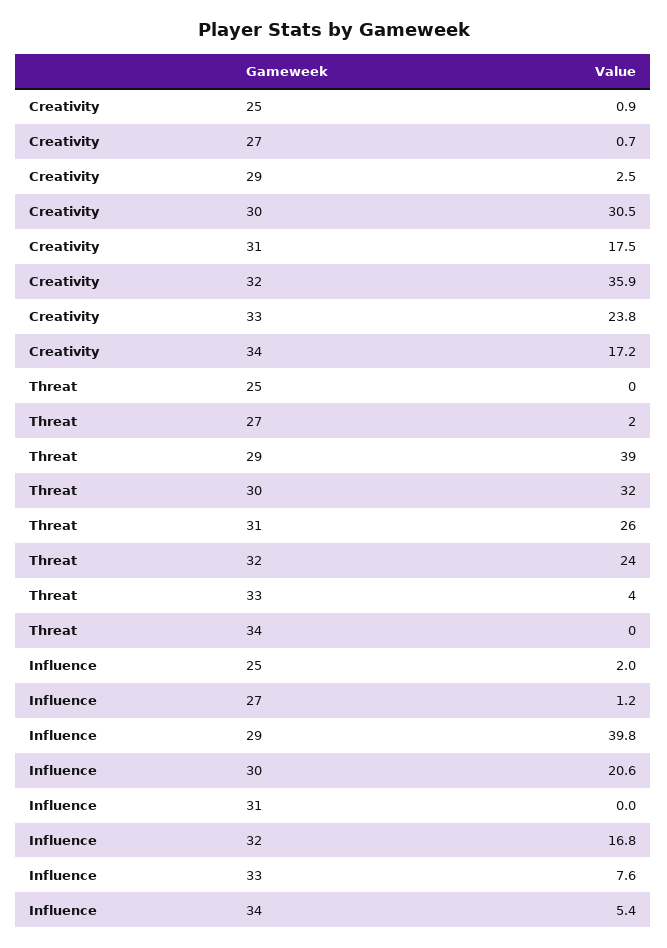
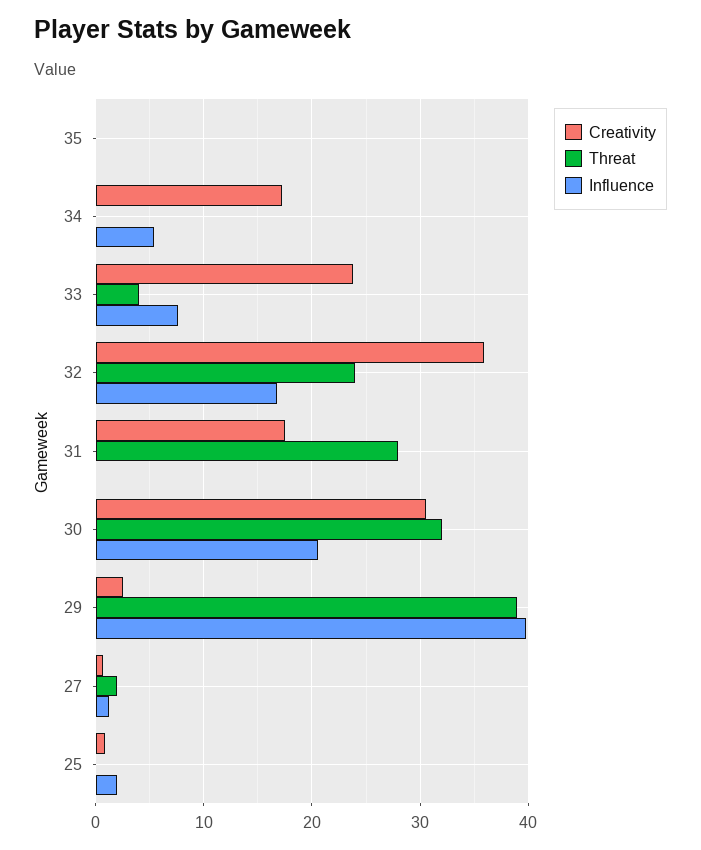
Threat, 31: 26 -> 28
Creativity, 35: none -> 0
Threat, 35: none -> 0
Influence, 35: none -> 0

